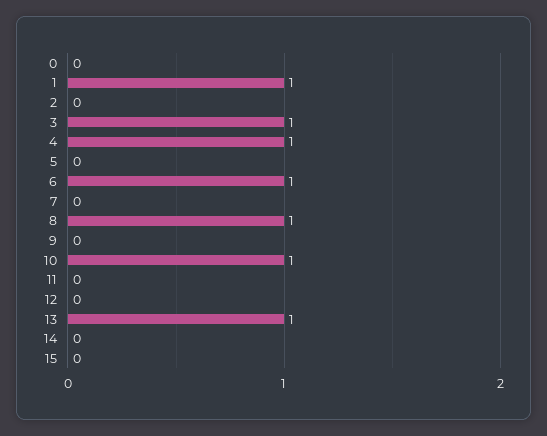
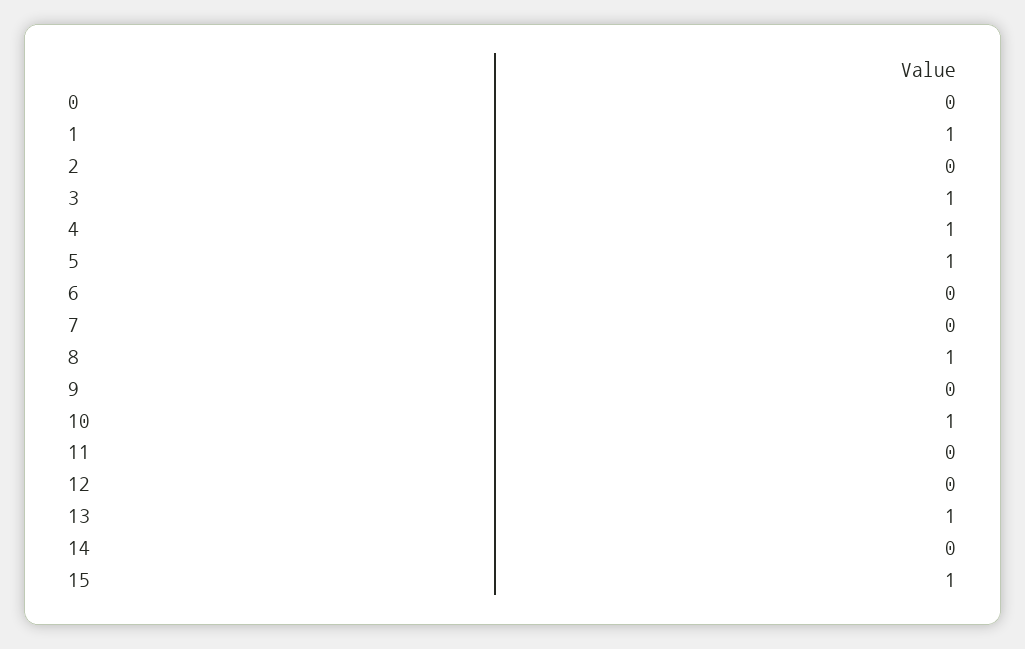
5: 0 -> 1
6: 1 -> 0
15: 0 -> 1

